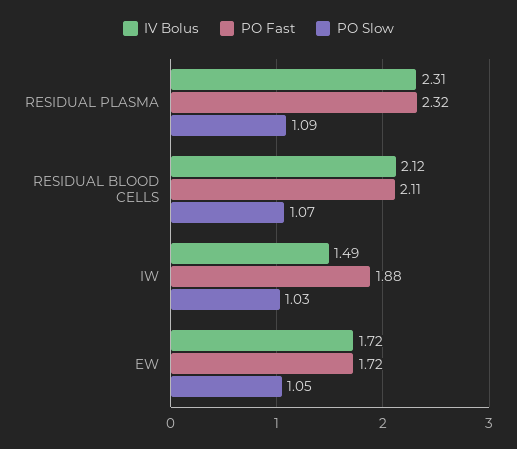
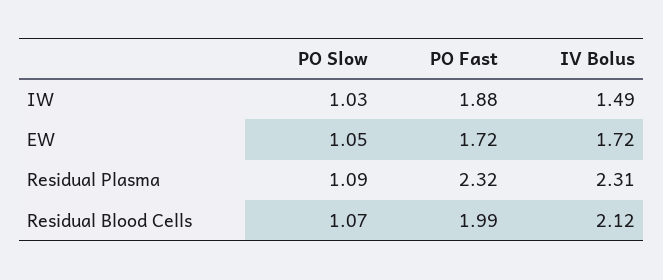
PO Fast, RESIDUAL BLOOD CELLS: 2.11 -> 1.99

